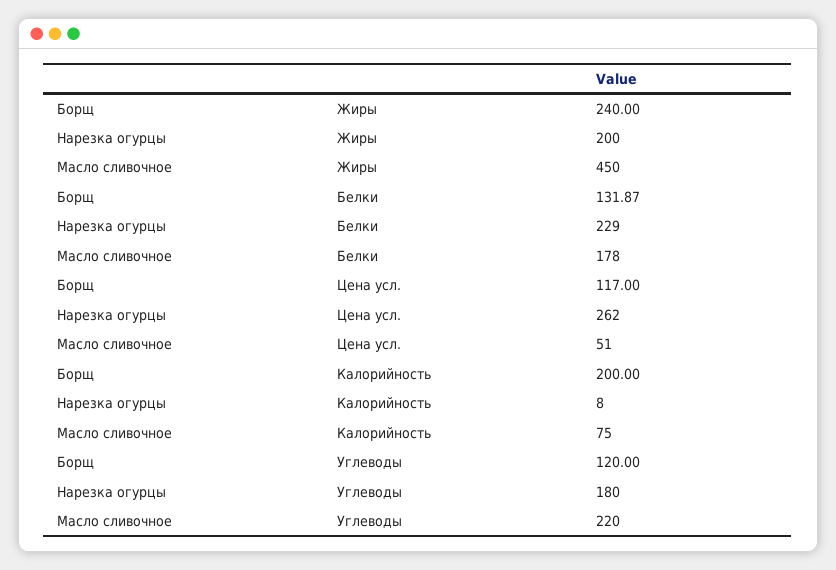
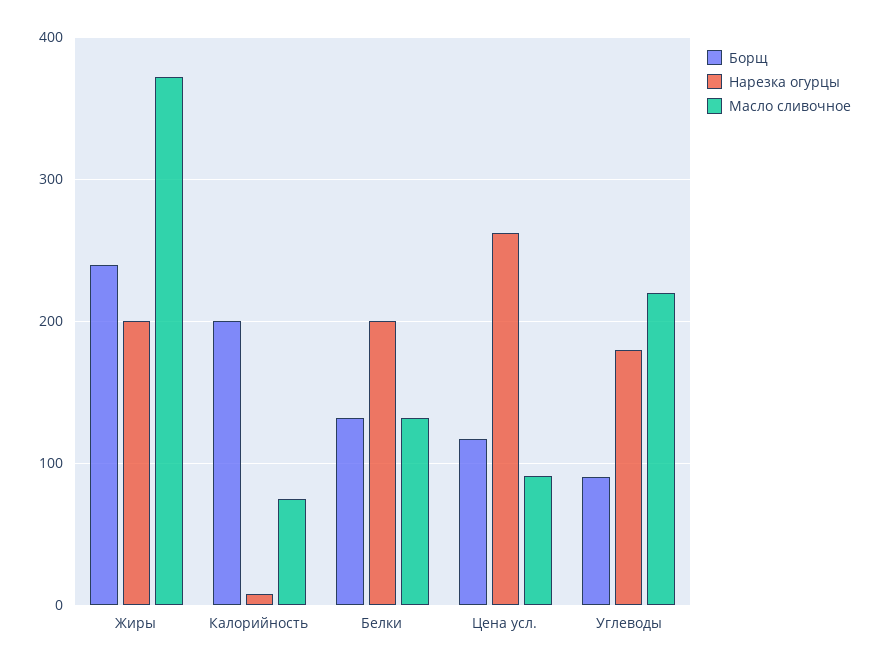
Масло сливочное, Жиры: 450 -> 370
Нарезка огурцы, Белки: 229 -> 200
Масло сливочное, Белки: 178 -> 130
Масло сливочное, Цена усл.: 51 -> 90
Борщ, Углеводы: 120 -> 90

